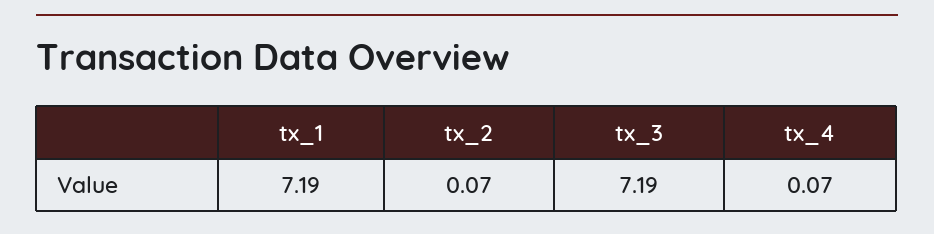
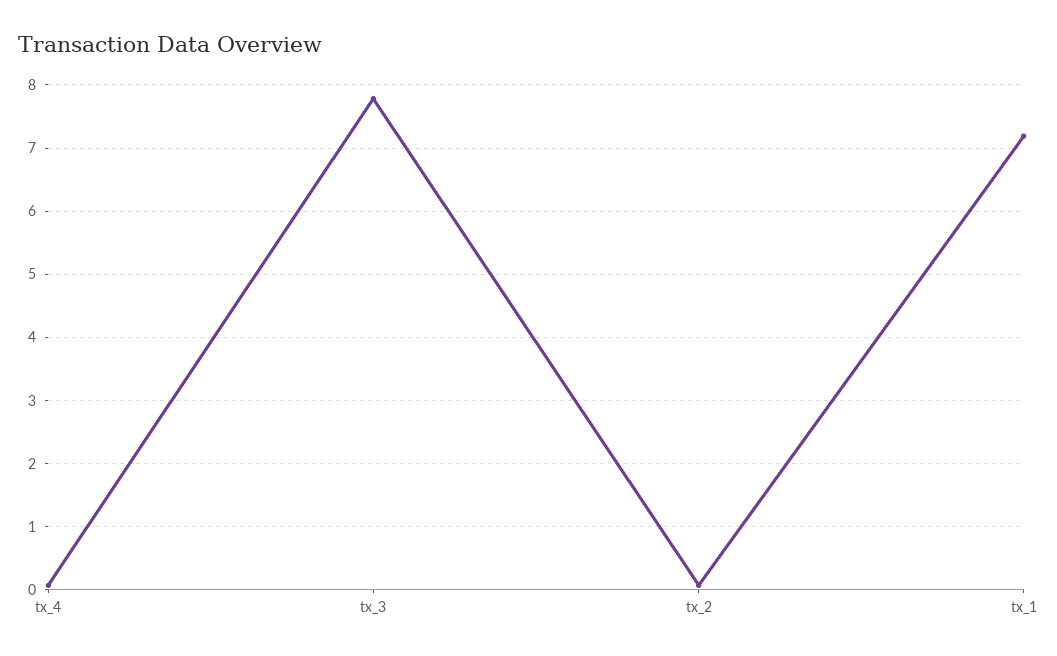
tx_3: 7.19 -> 7.8

